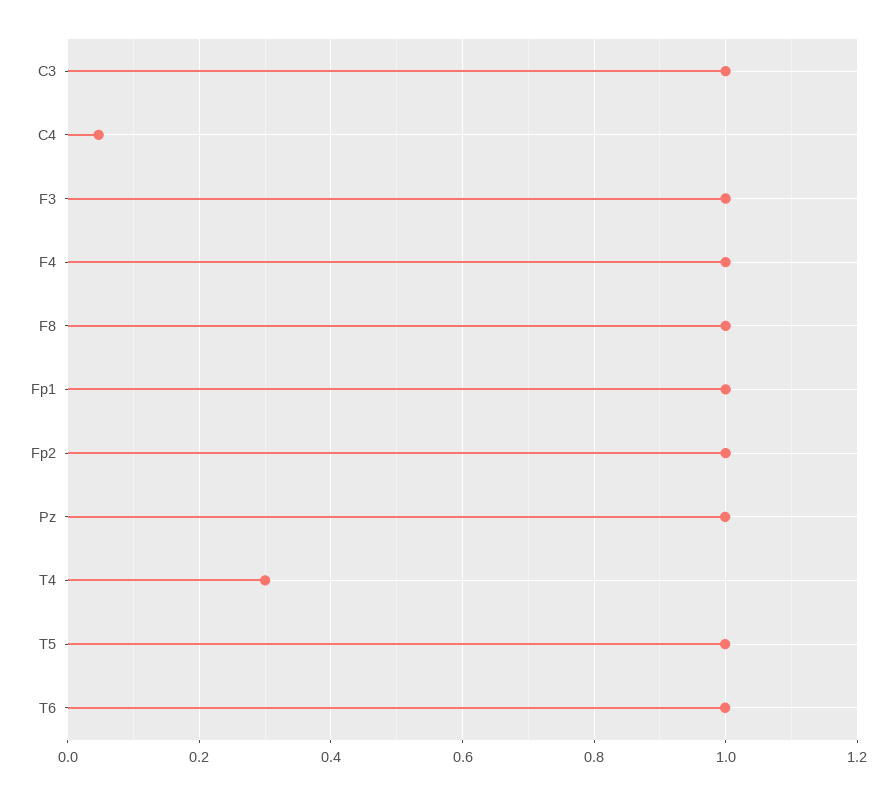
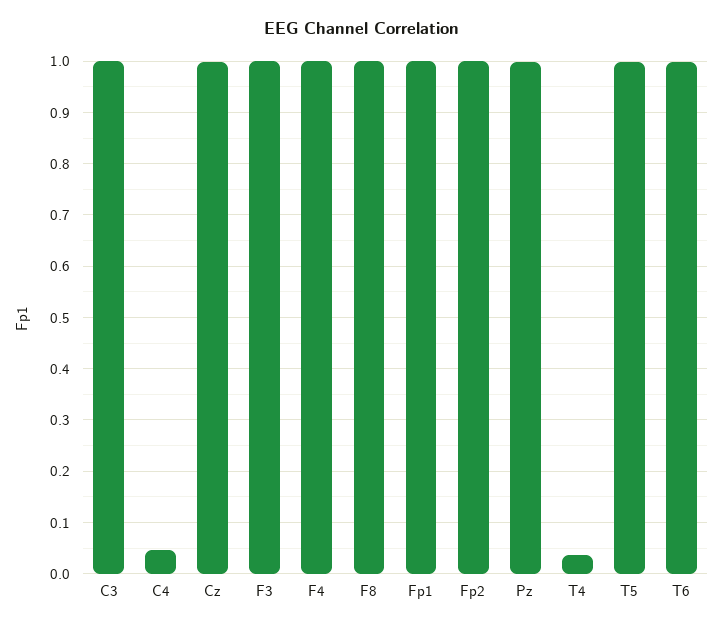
T4: 0.3 -> 0.04
Cz: none -> 1

